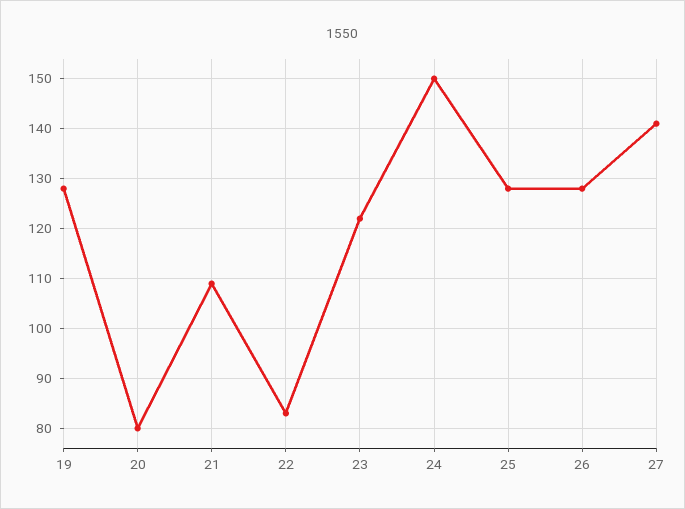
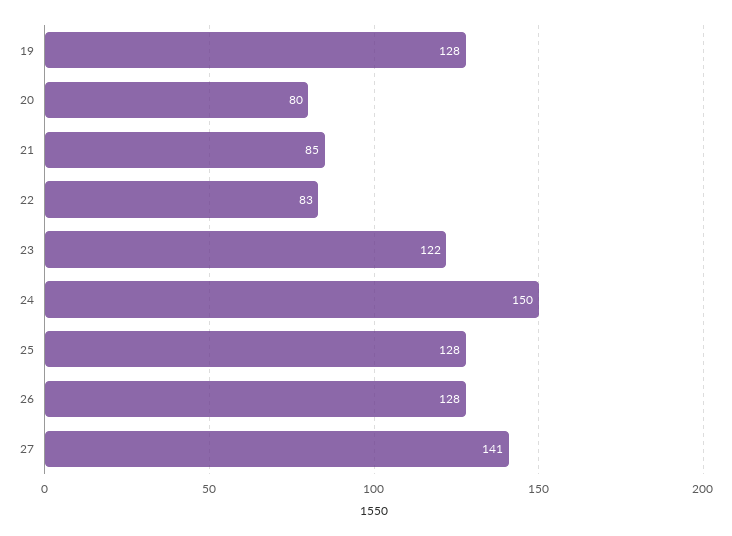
21: 110 -> 85

